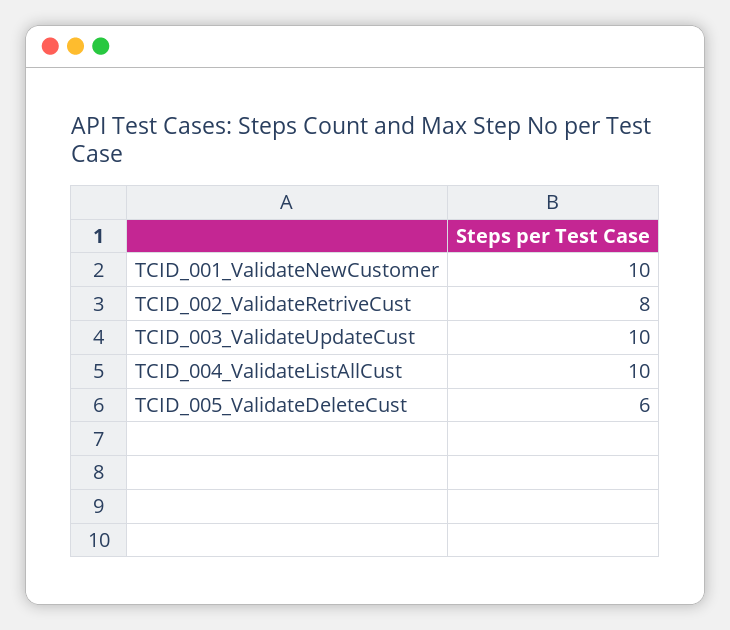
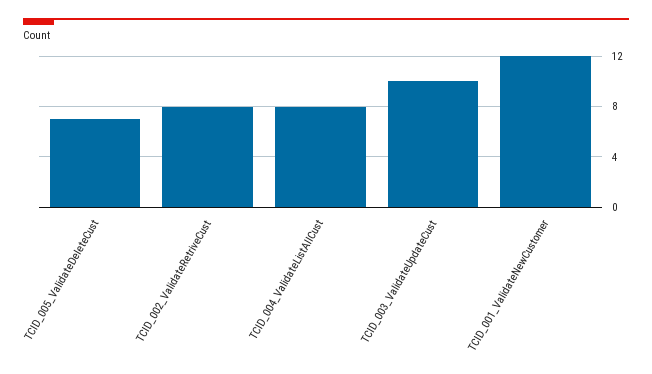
TCID_001_ValidateNewCustomer: 10 -> 12
TCID_004_ValidateListAllCust: 10 -> 8
TCID_005_ValidateDeleteCust: 6 -> 7

